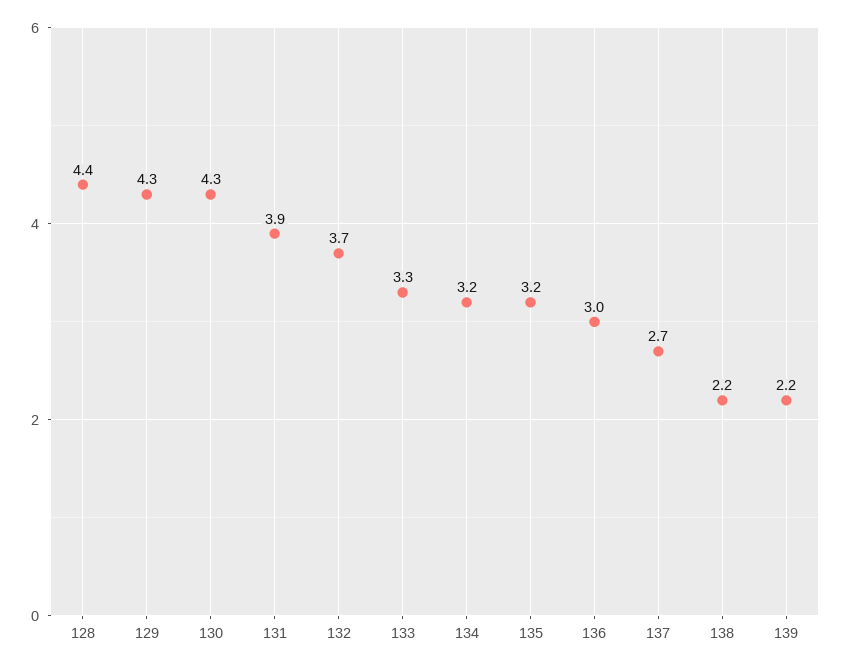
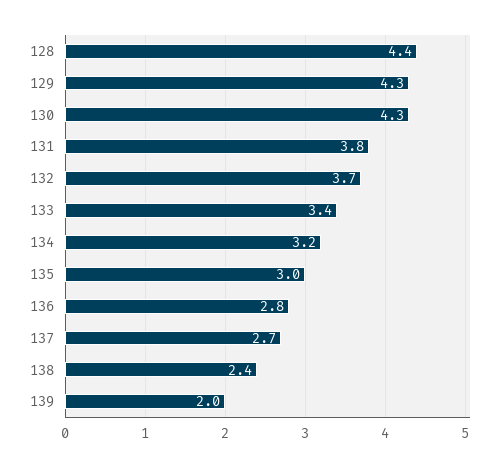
131: 3.9 -> 3.8
133: 3.3 -> 3.4
135: 3.2 -> 3
136: 3 -> 2.8
138: 2.2 -> 2.4
139: 2.2 -> 2

